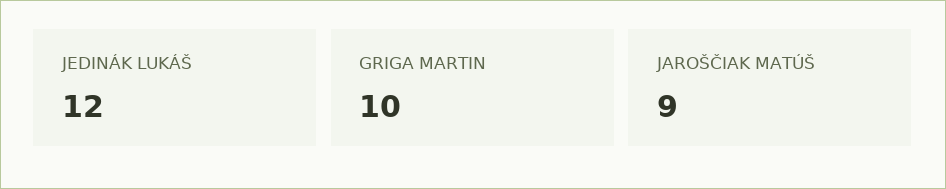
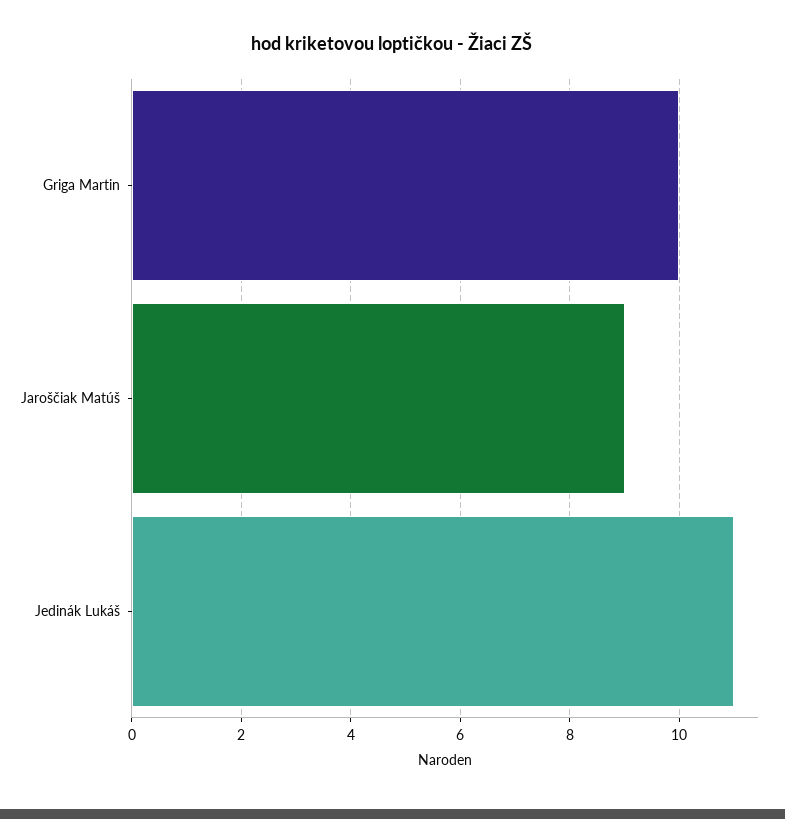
JEDINÁK LUKÁŠ: 12 -> 11

